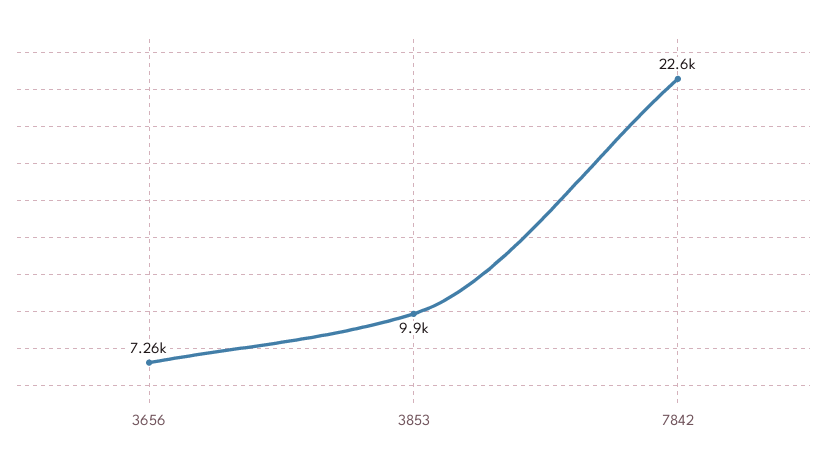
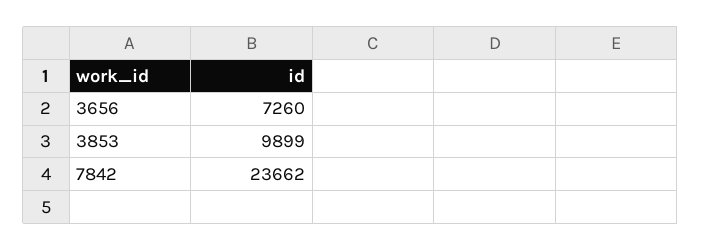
7842: 22600 -> 23662

